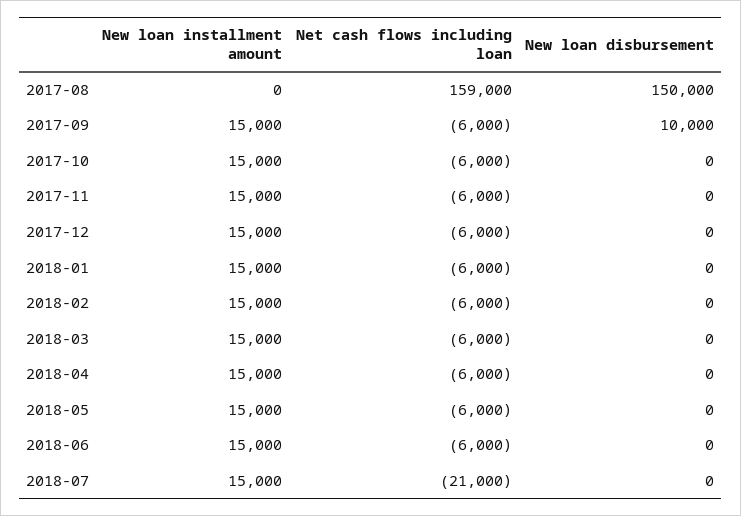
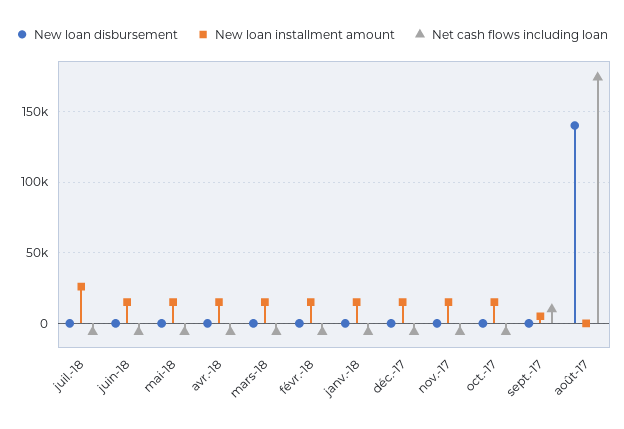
Net cash flows including loan, 2017-08: 159000 -> 175000
New loan disbursement, 2017-08: 150000 -> 140000
New loan installment amount, 2017-09: 15000 -> 5000
Net cash flows including loan, 2017-09: -6000 -> 10000
New loan disbursement, 2017-09: 10000 -> 0
New loan installment amount, 2018-07: 15000 -> 25000
Net cash flows including loan, 2018-07: -21000 -> -5000

